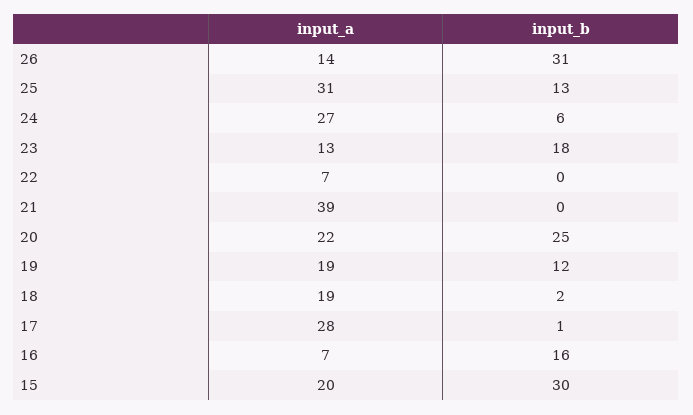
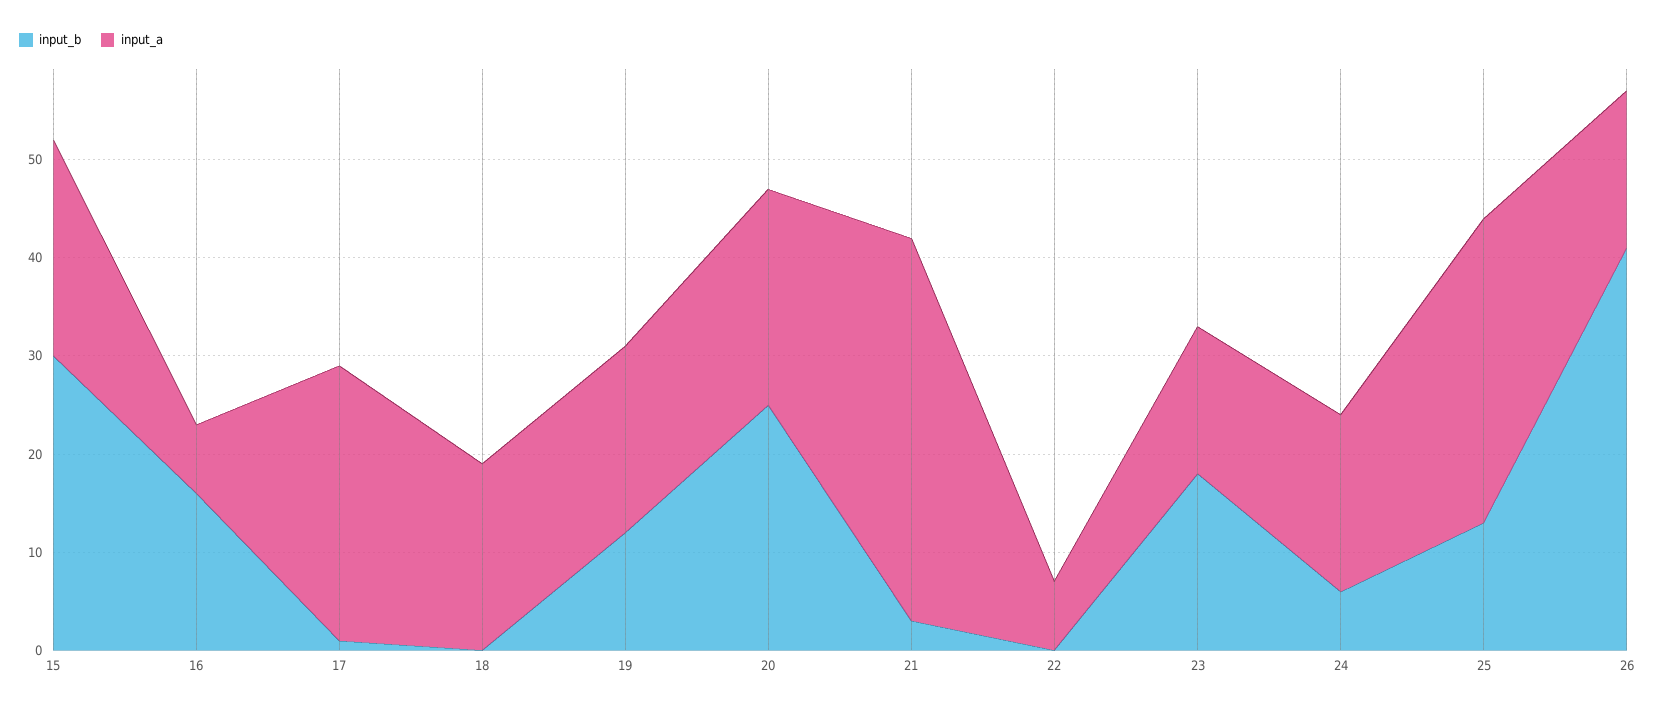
input_a, 26: 14 -> 16
input_b, 26: 31 -> 41
input_a, 24: 27 -> 18
input_a, 23: 13 -> 15
input_b, 21: 0 -> 3
input_b, 18: 2 -> 0
input_a, 15: 20 -> 22

